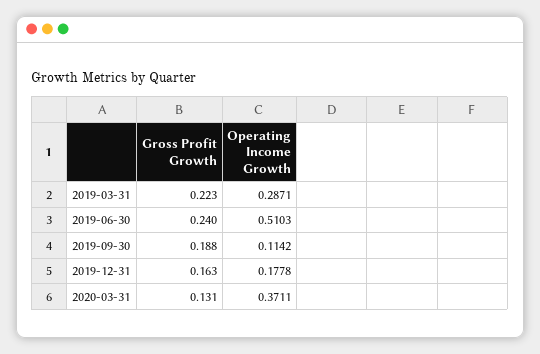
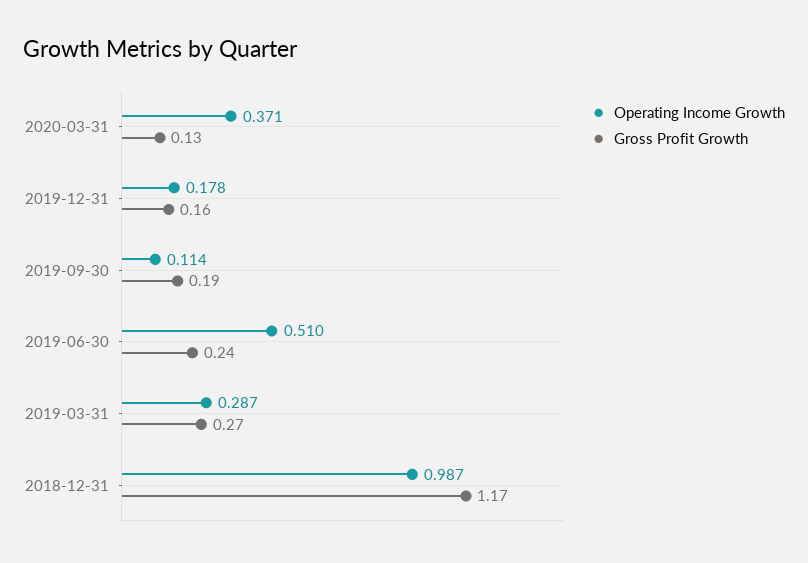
Gross Profit Growth, 2019-03-31: 0.223 -> 0.27
Operating Income Growth, 2018-12-31: none -> 0.987
Gross Profit Growth, 2018-12-31: none -> 1.17

